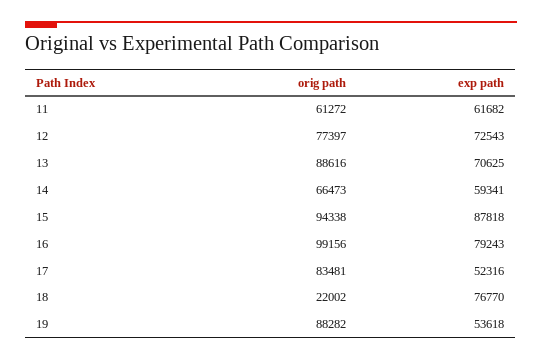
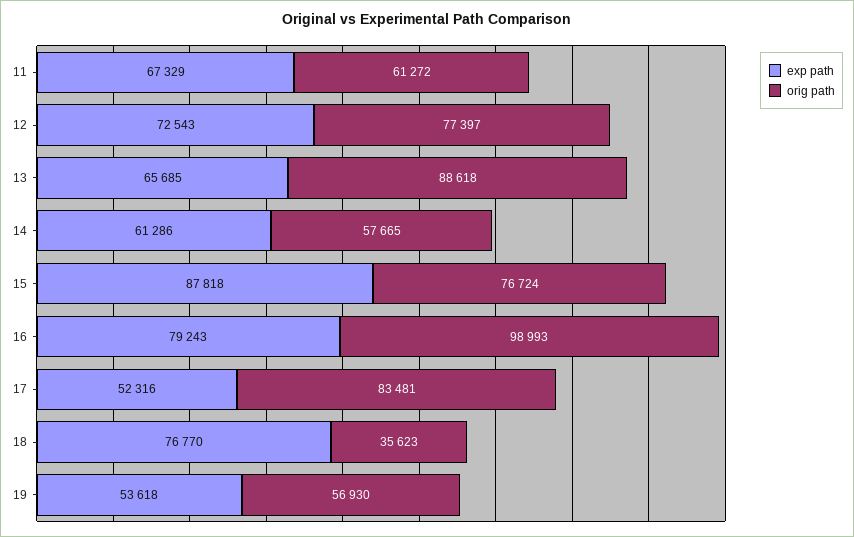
exp path, 11: 61682 -> 67329
orig path, 13: 88616 -> 88618
exp path, 13: 70625 -> 65685
orig path, 14: 66473 -> 57665
exp path, 14: 59341 -> 61286
orig path, 15: 94338 -> 76724
orig path, 16: 99156 -> 98993
orig path, 18: 22002 -> 35623
orig path, 19: 88282 -> 56930

